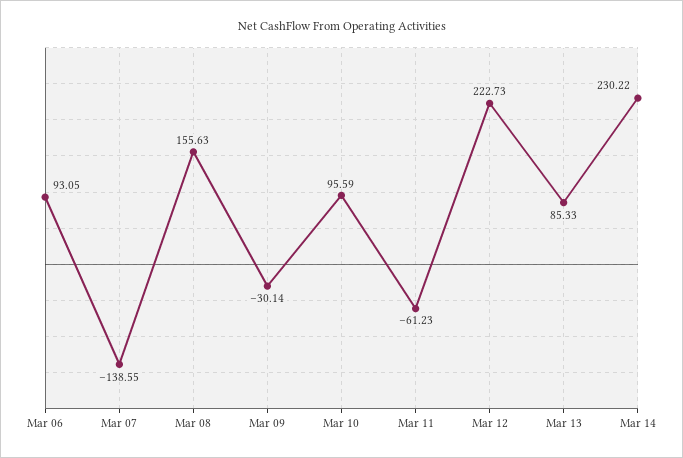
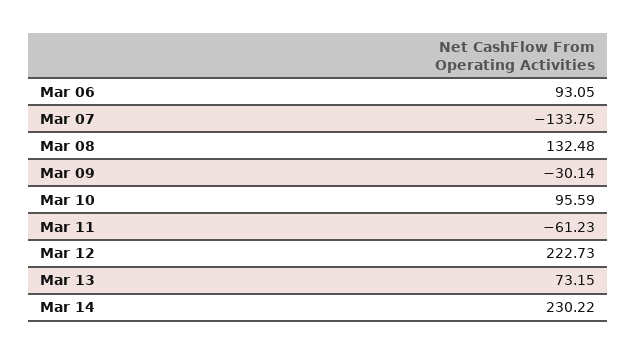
Mar 07: -138.55 -> -133.75
Mar 08: 155.63 -> 132.48
Mar 13: 85.33 -> 73.15

